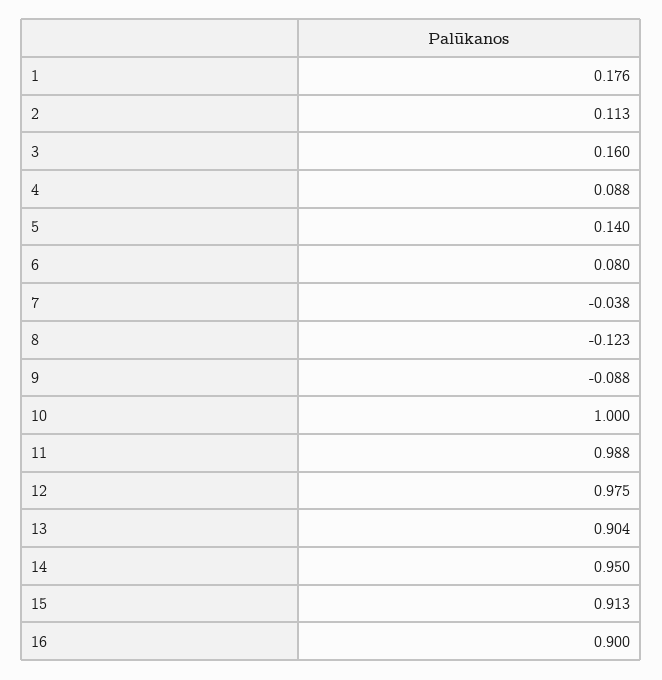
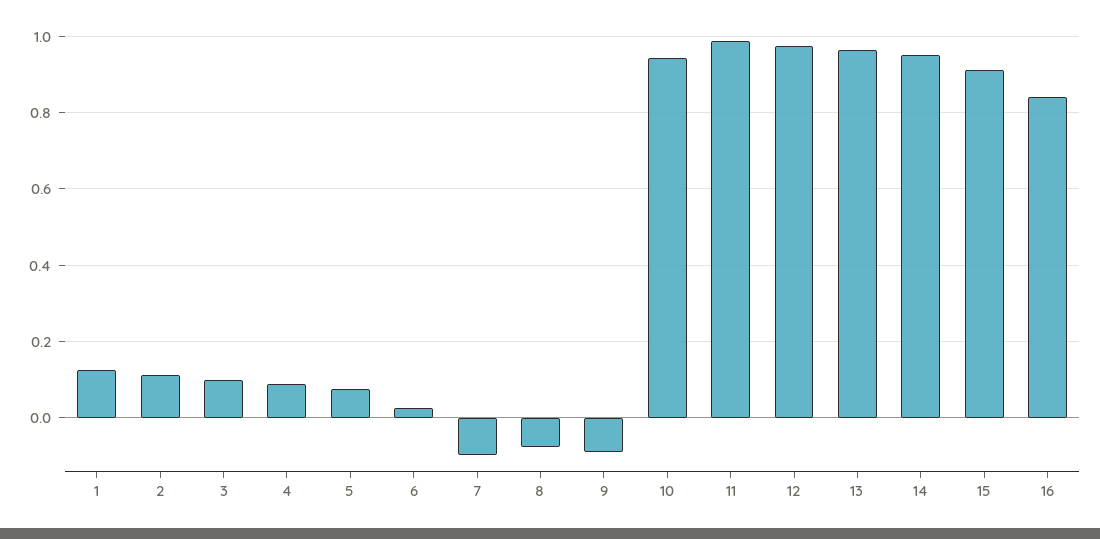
1: 0.176 -> 0.12
3: 0.16 -> 0.1
5: 0.14 -> 0.08
6: 0.08 -> 0.02
7: -0.038 -> -0.1
8: -0.123 -> -0.08
10: 1 -> 0.94
13: 0.904 -> 0.96
16: 0.9 -> 0.84

